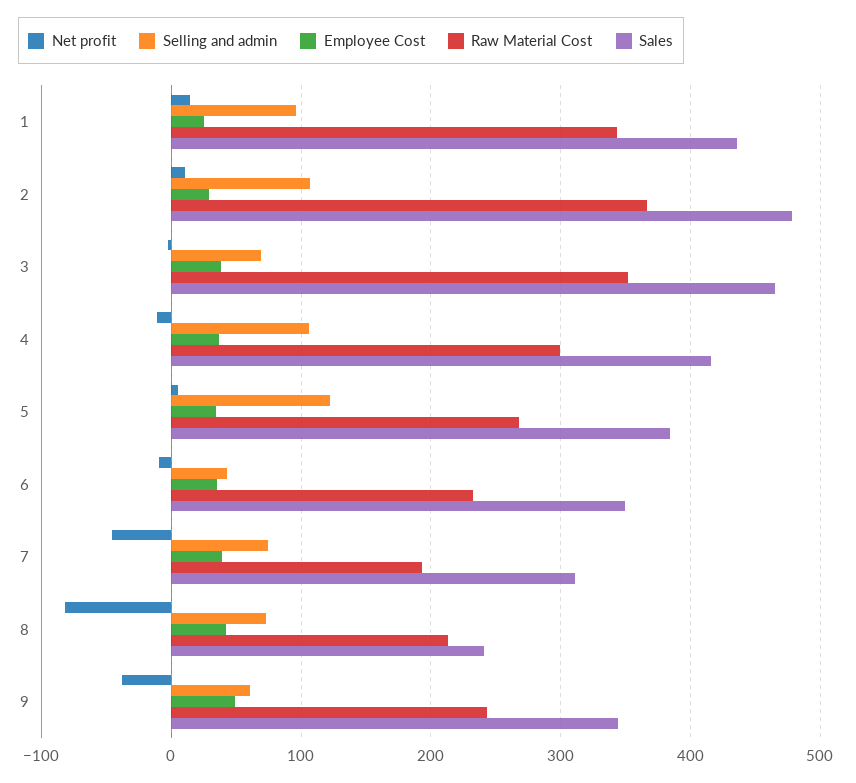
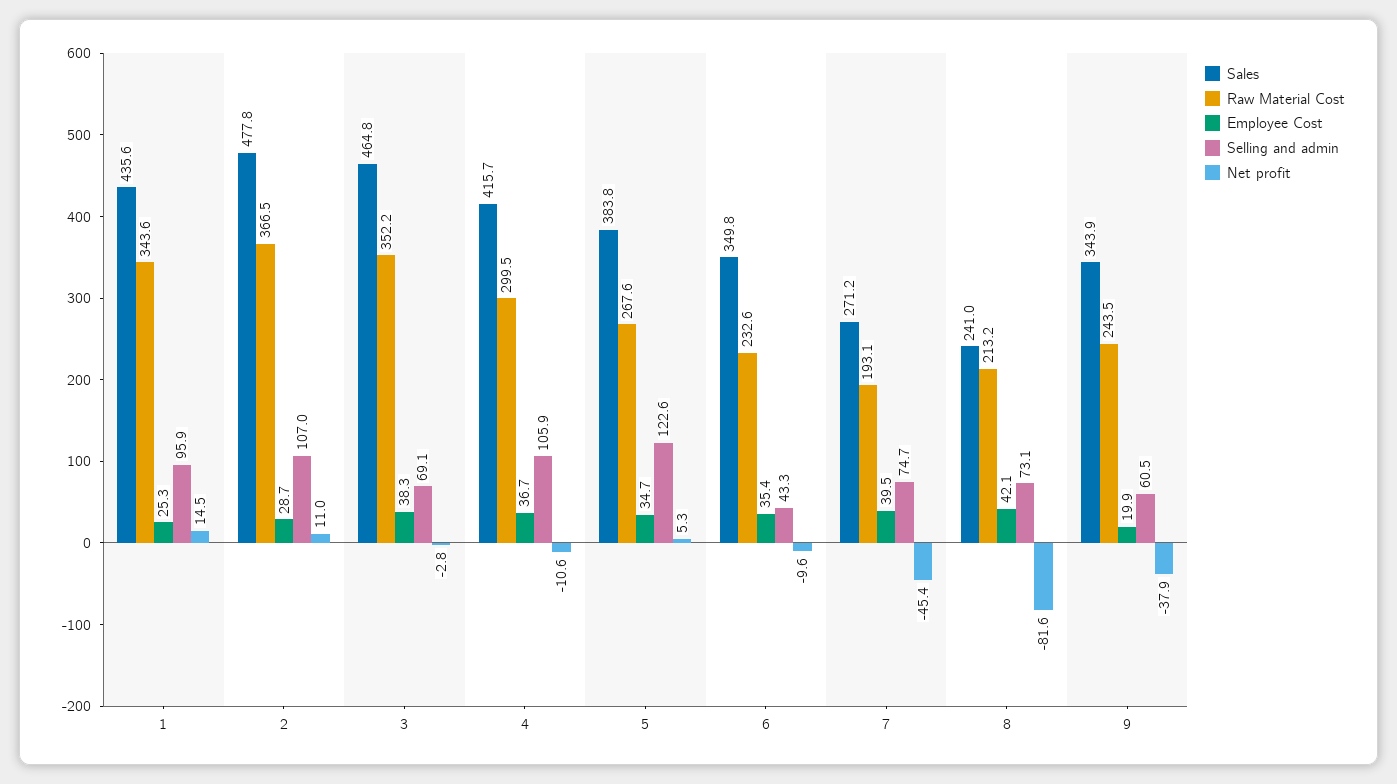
Sales, 7: 310 -> 271.2
Employee Cost, 9: 50 -> 19.9

